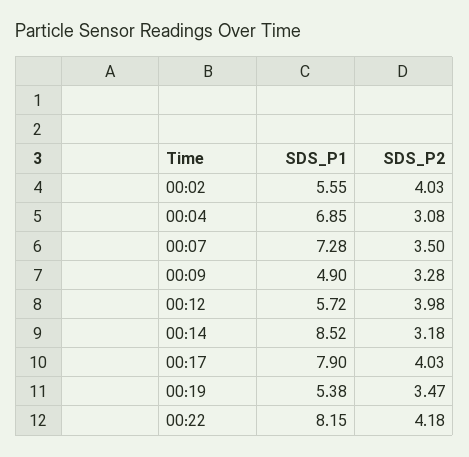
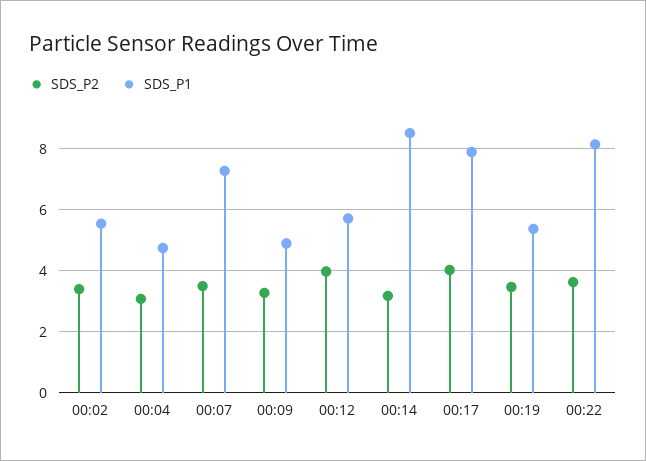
SDS_P2, 00:02: 4.03 -> 3.4
SDS_P1, 00:04: 6.85 -> 4.8
SDS_P2, 00:22: 4.18 -> 3.6

